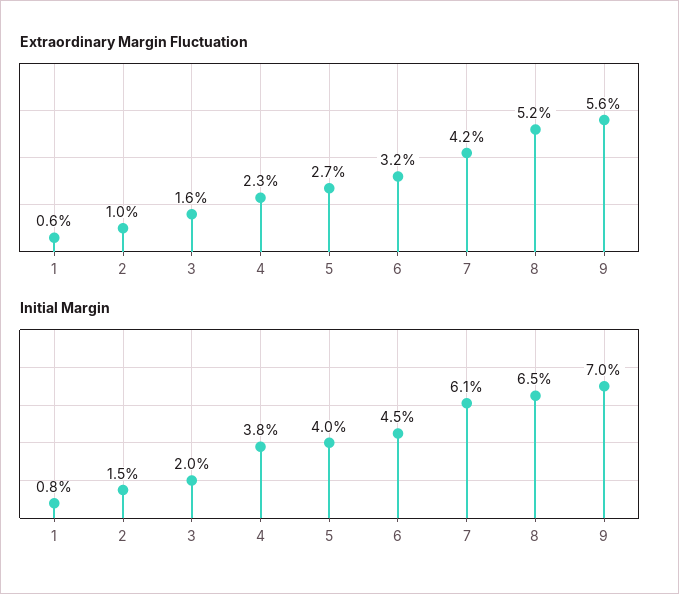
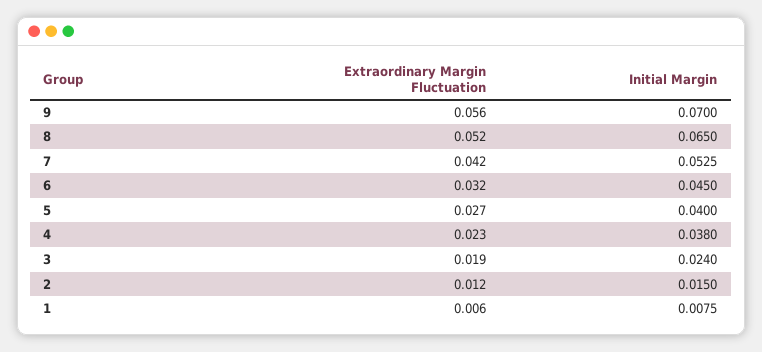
Extraordinary Margin Fluctuation, 2: 0.01 -> 0.012
Extraordinary Margin Fluctuation, 3: 0.016 -> 0.019
Initial Margin, 3: 0.02 -> 0.024
Initial Margin, 7: 0.061 -> 0.0525

